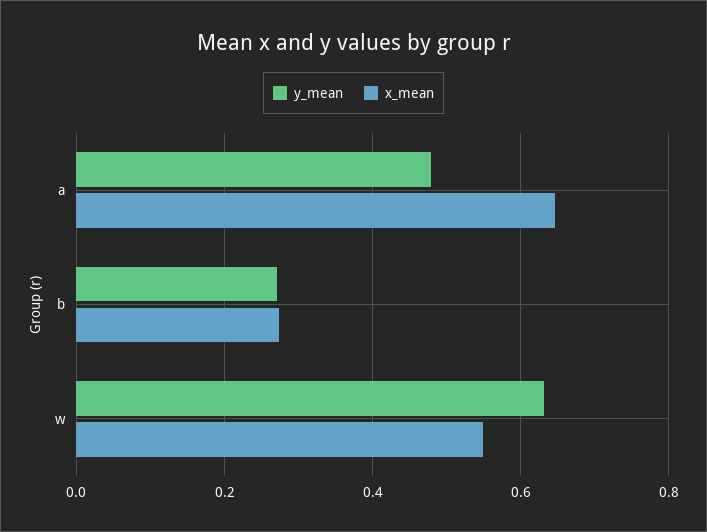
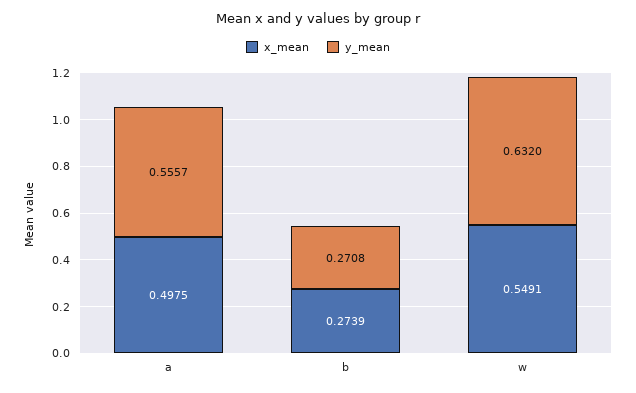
y_mean, a: 0.48 -> 0.5557
x_mean, a: 0.64 -> 0.4975

